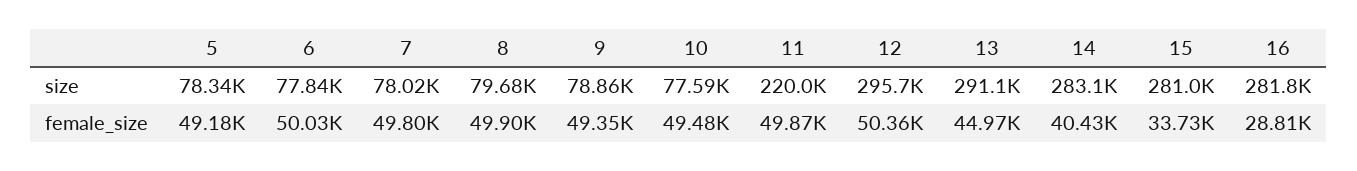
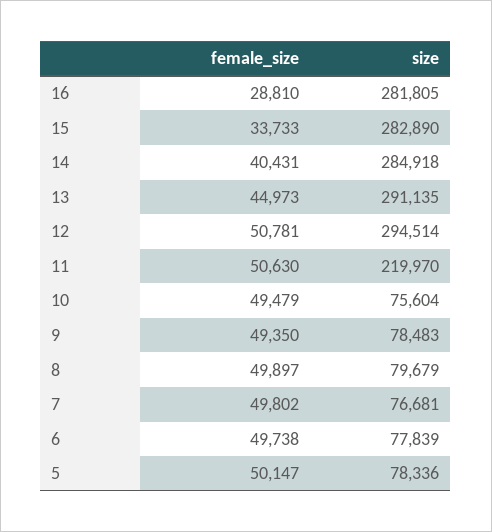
7, size: 78020 -> 76681
9, size: 78860 -> 78483
10, size: 77590 -> 75604
12, size: 295700 -> 294514
14, size: 283100 -> 284918
15, size: 281000 -> 282890
5, female_size: 49180 -> 50147
6, female_size: 50030 -> 49738
11, female_size: 49870 -> 50630
12, female_size: 50360 -> 50781

